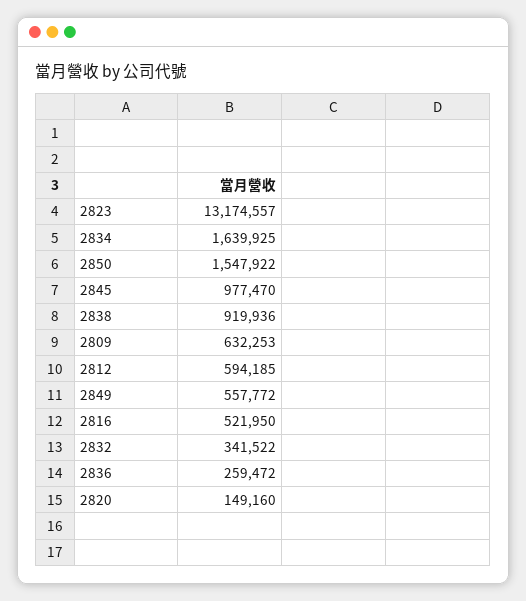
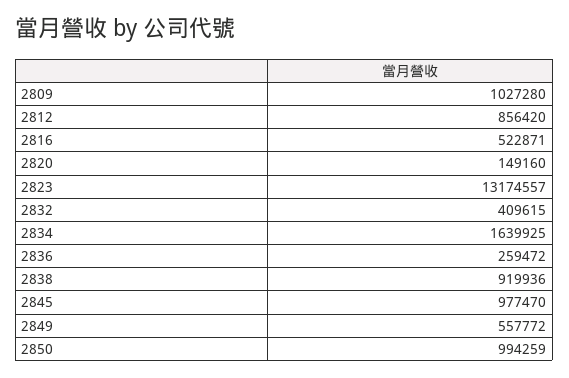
2850: 1547922 -> 994259
2809: 632253 -> 1027280
2812: 594185 -> 856420
2816: 521950 -> 522871
2832: 341522 -> 409615

